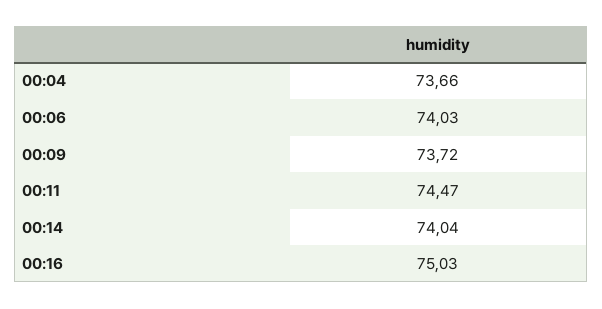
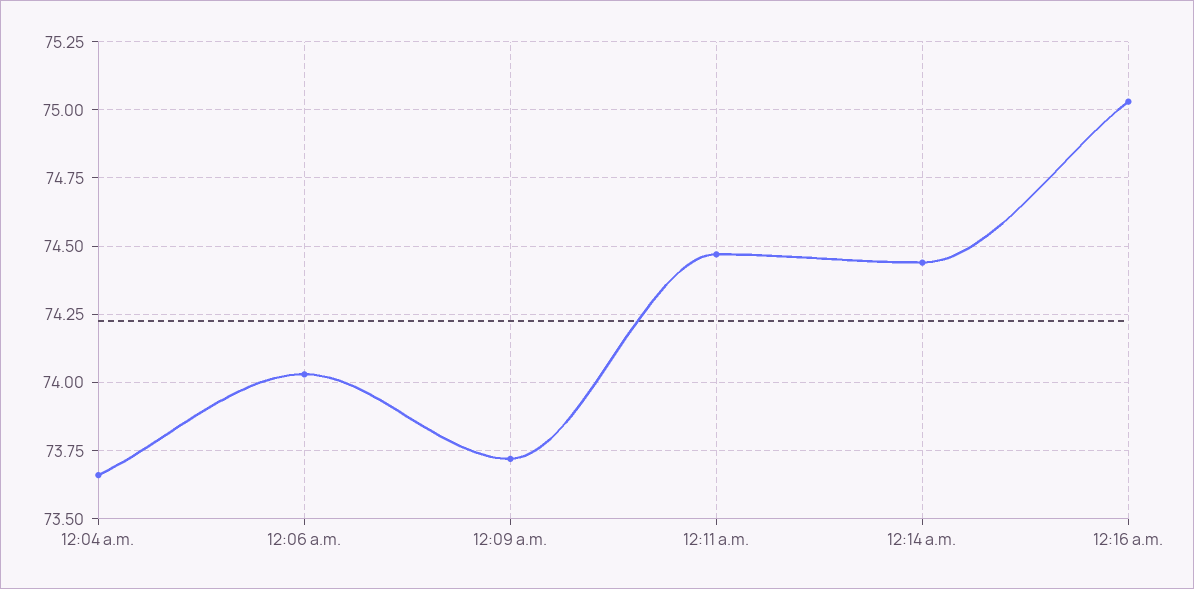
00:14: 74.04 -> 74.45

